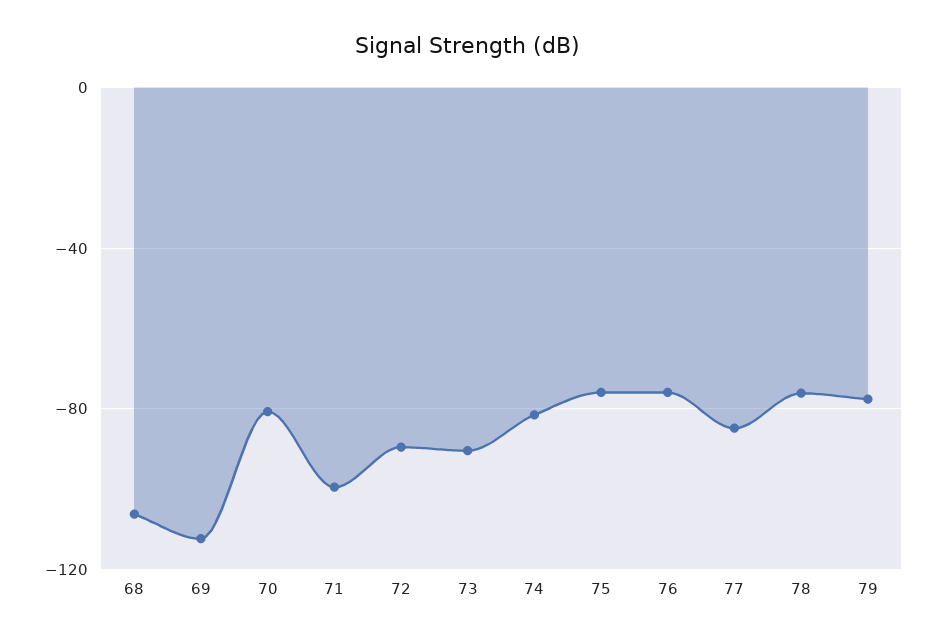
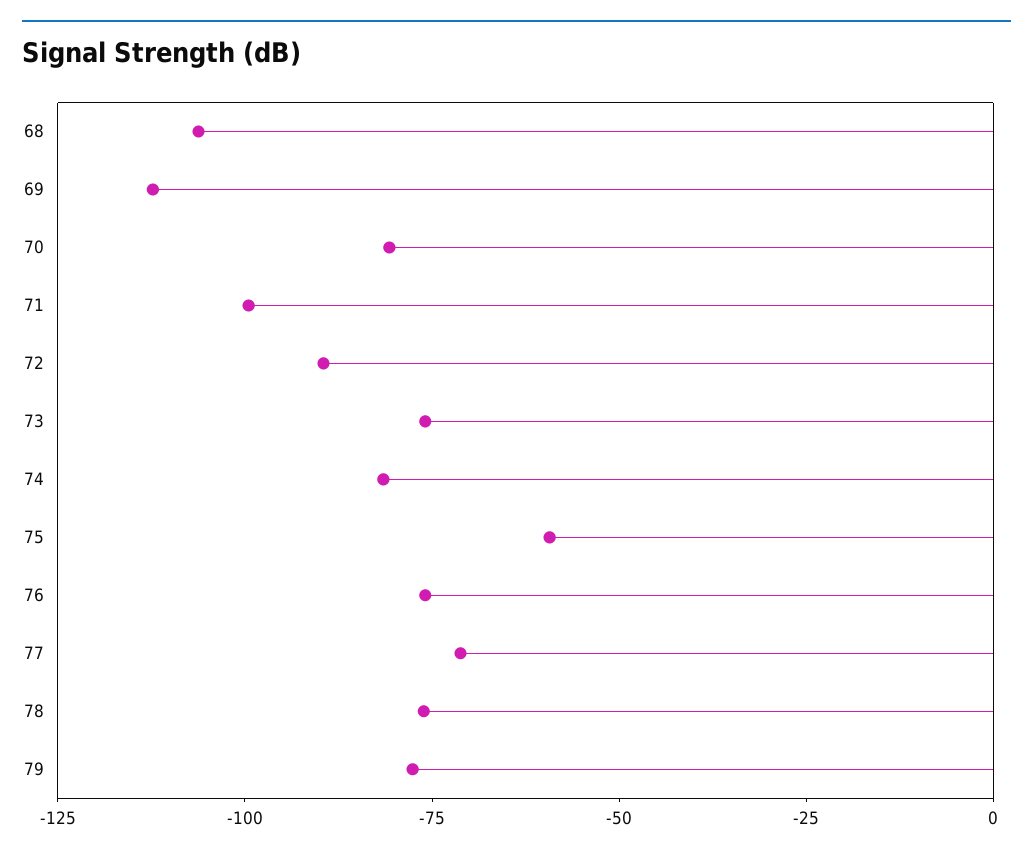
73: -90 -> -75
75: -75 -> -60
77: -85 -> -70

